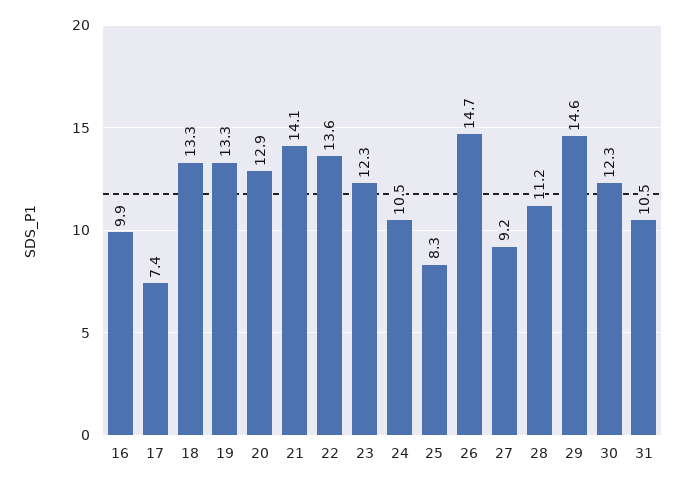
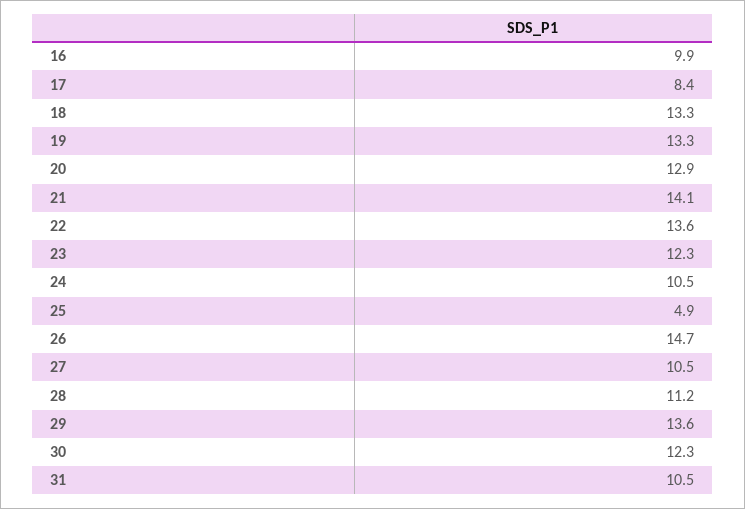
17: 7.4 -> 8.4
25: 8.3 -> 4.9
27: 9.2 -> 10.5
29: 14.6 -> 13.6

